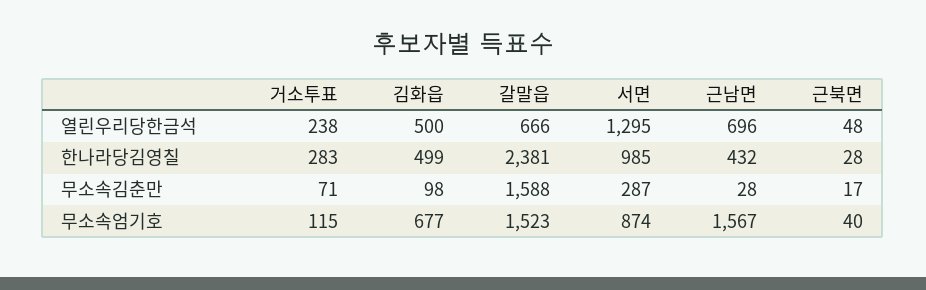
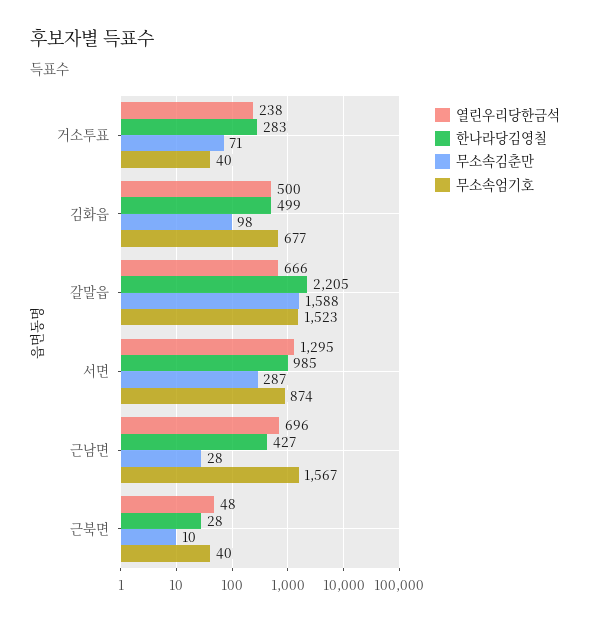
한나라당김영칠, 갈말읍: 2381 -> 2205
한나라당김영칠, 근남면: 432 -> 427
무소속김춘만, 근북면: 17 -> 10
무소속엄기호, 거소투표: 115 -> 40

